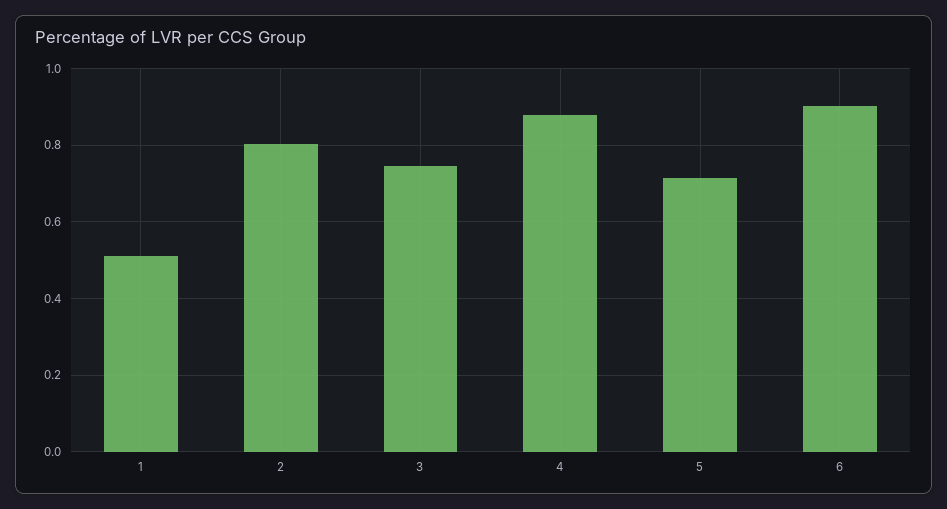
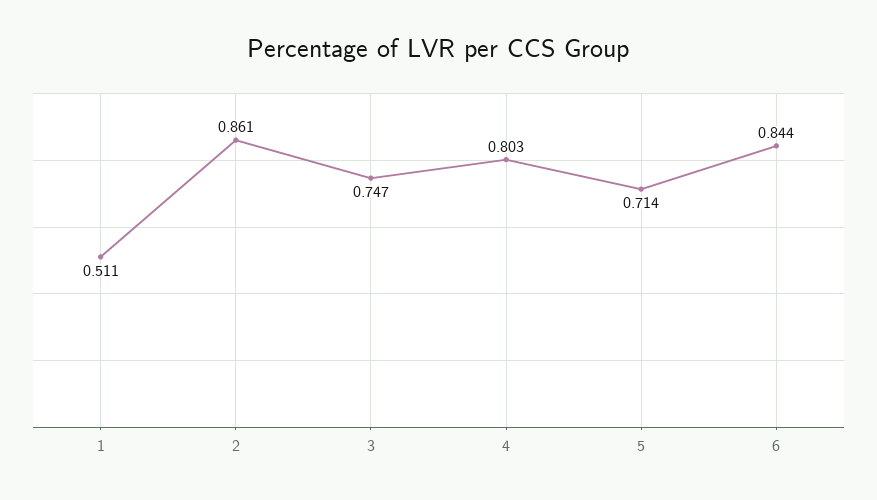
2: 0.8 -> 0.861
4: 0.88 -> 0.803
6: 0.9 -> 0.844

